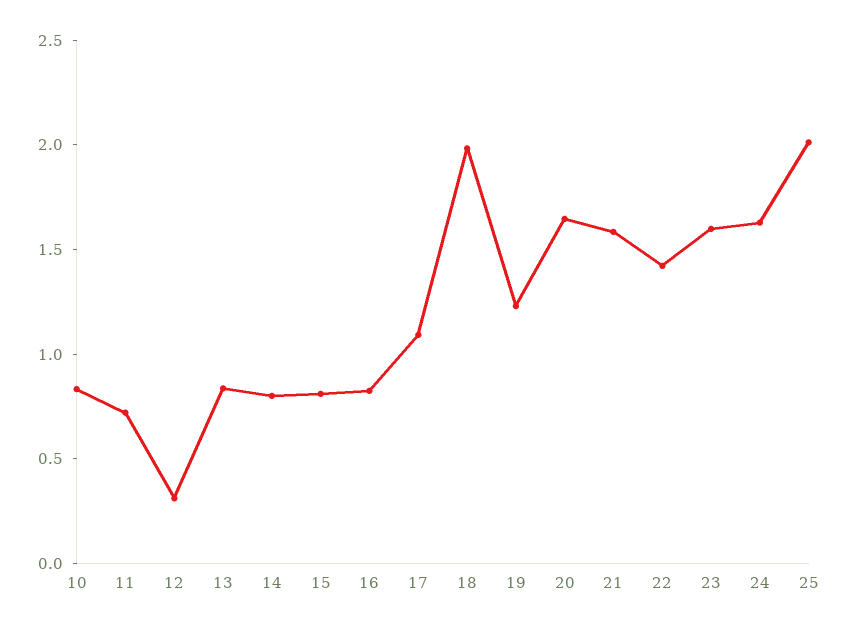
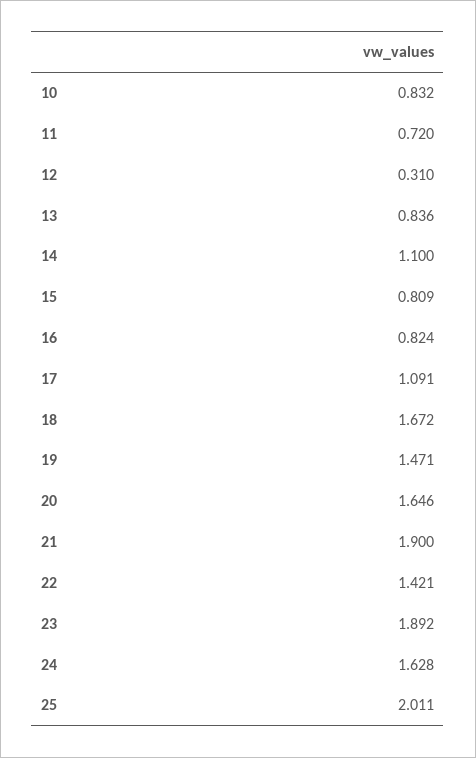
14: 0.8 -> 1.1
18: 2 -> 1.672
19: 1.2 -> 1.471
21: 1.6 -> 1.9
23: 1.6 -> 1.892

